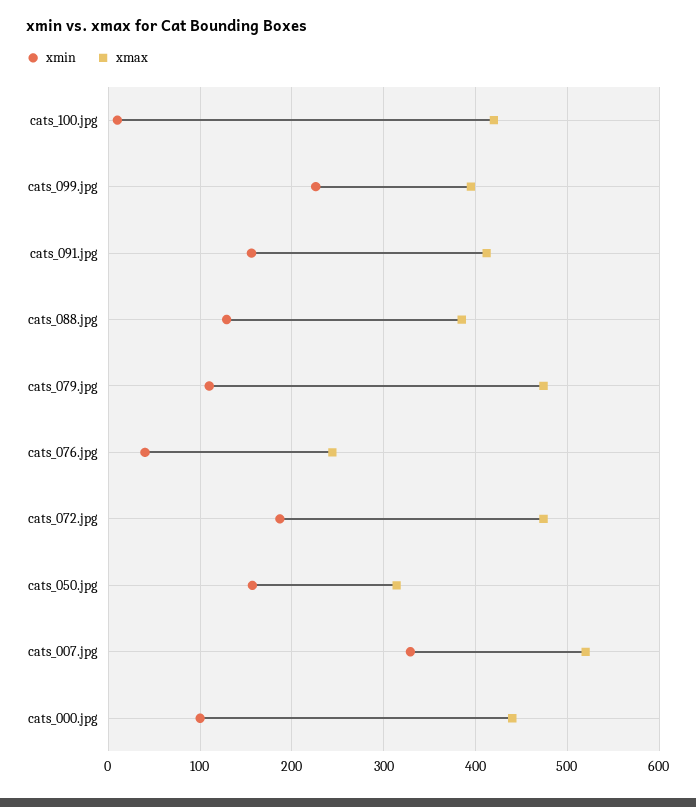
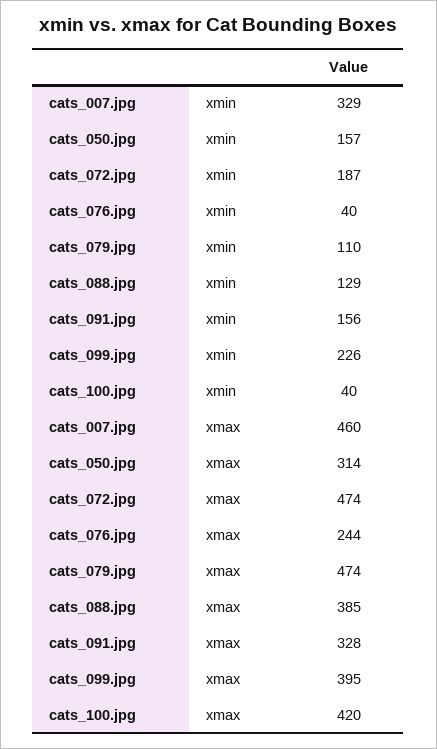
xmin, cats_100.jpg: 10 -> 40
xmax, cats_091.jpg: 410 -> 328
xmax, cats_007.jpg: 520 -> 460
xmin, cats_000.jpg: 100 -> none
xmax, cats_000.jpg: 440 -> none

